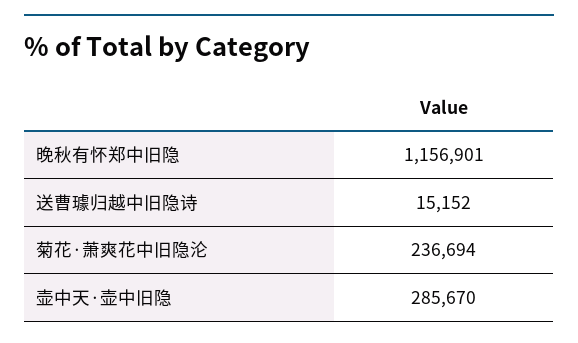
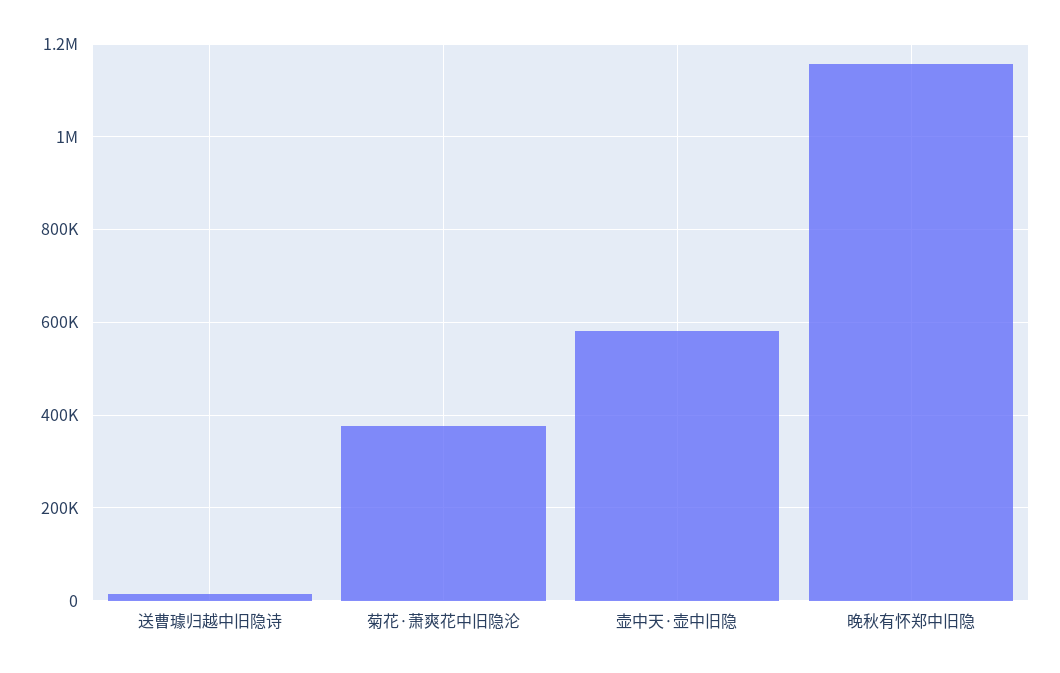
菊花·萧爽花中旧隐沦: 236694 -> 380000
壶中天·壶中旧隐: 285670 -> 580000

